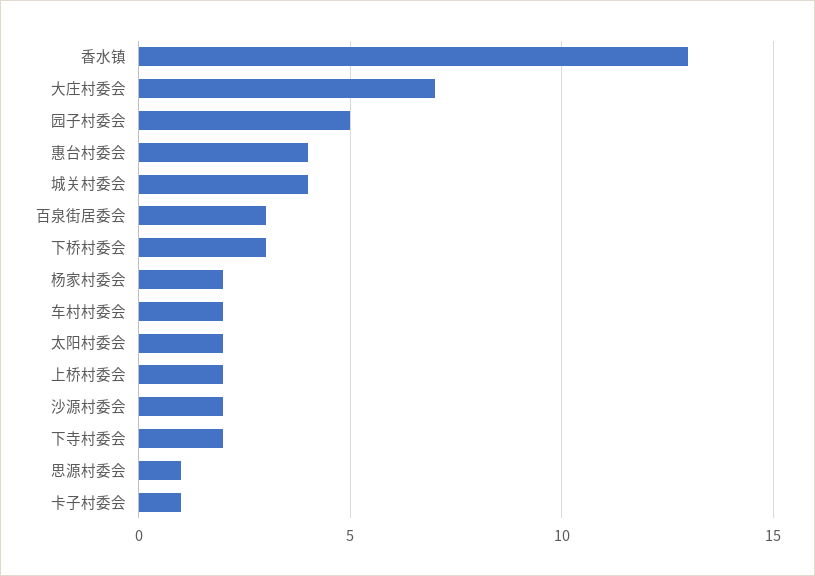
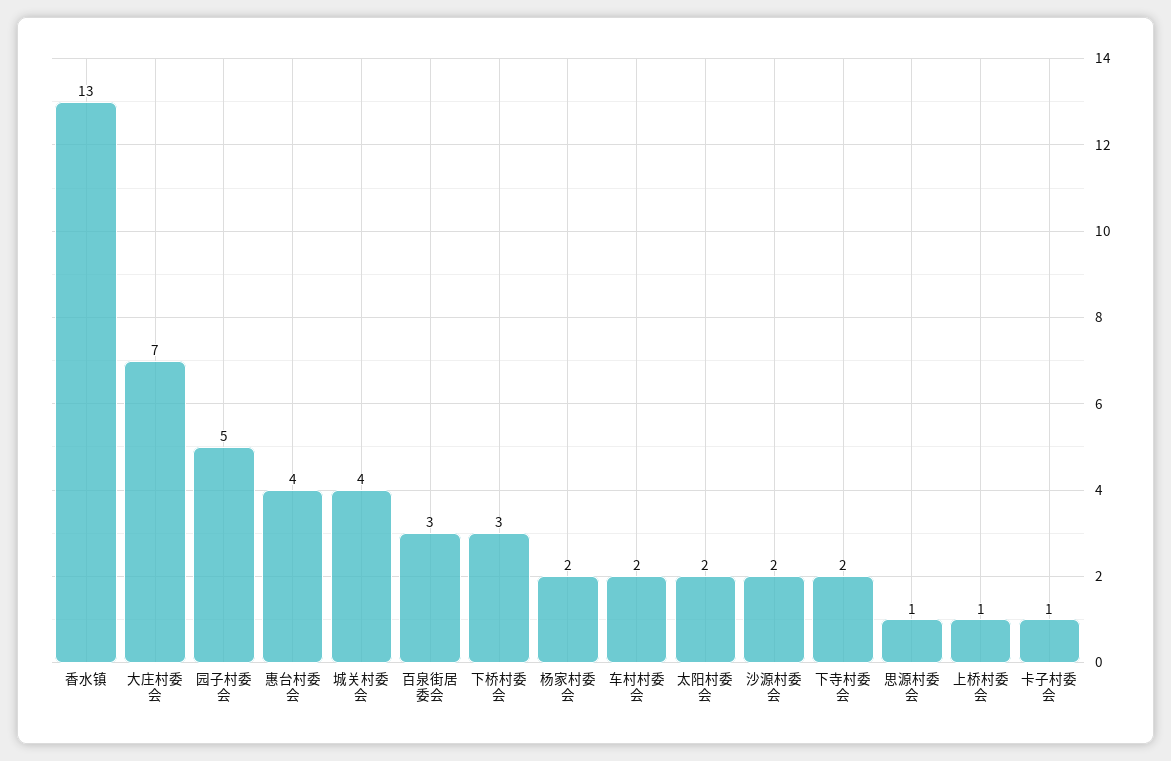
上桥村委会: 2 -> 1

